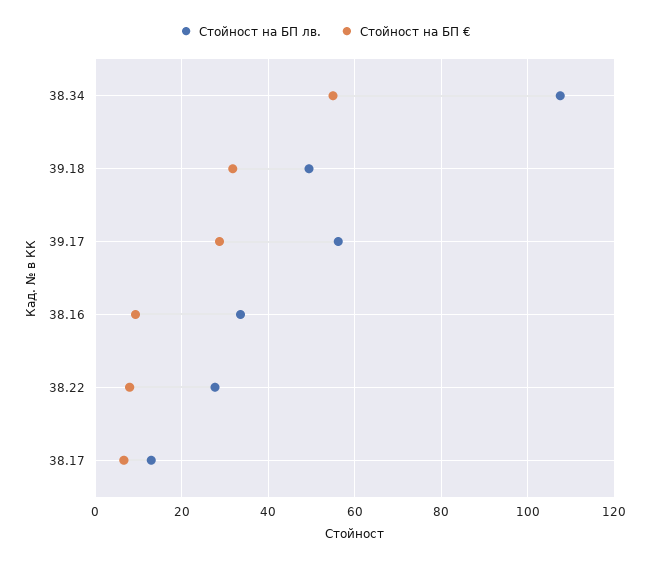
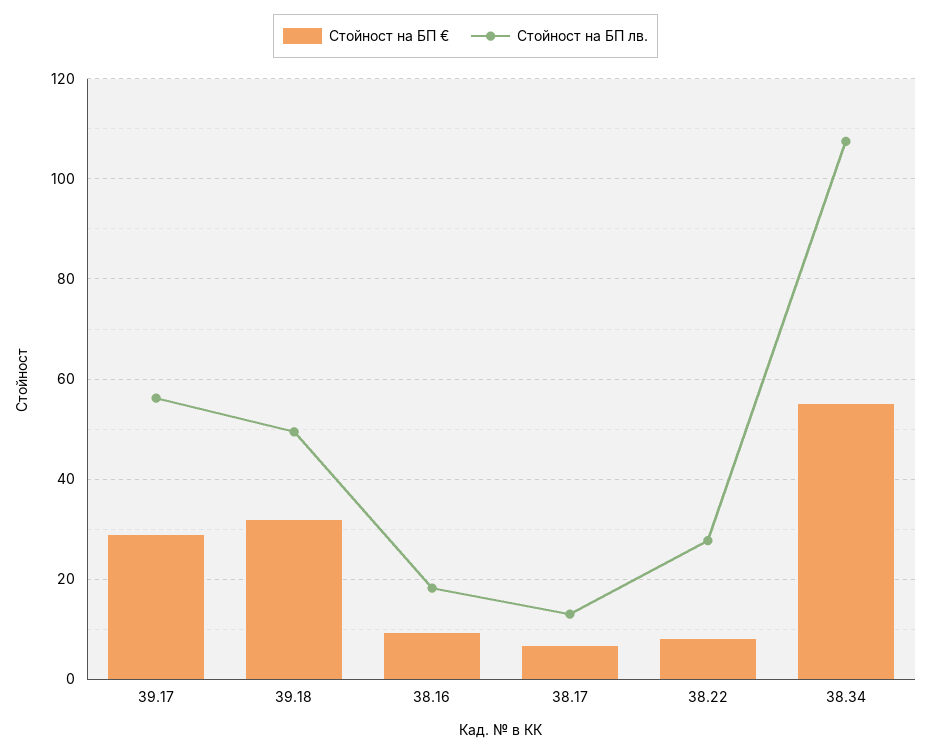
Стойност на БП лв., 38.16: 34 -> 18

